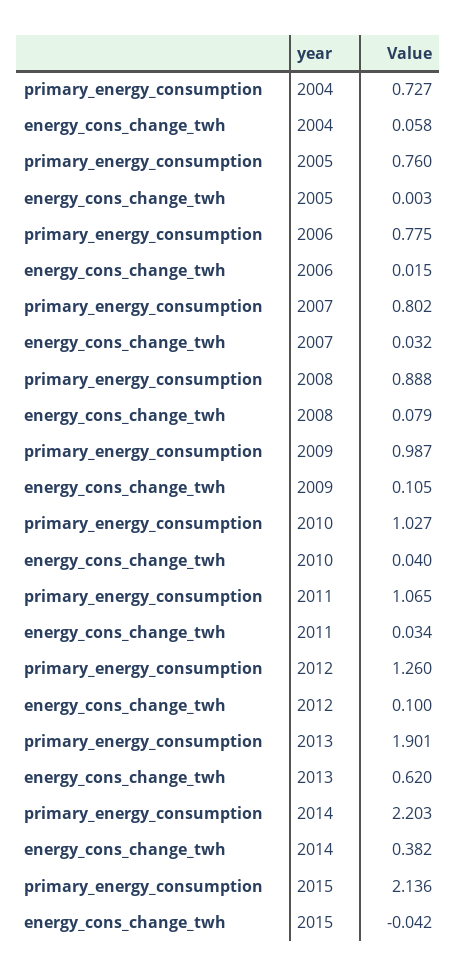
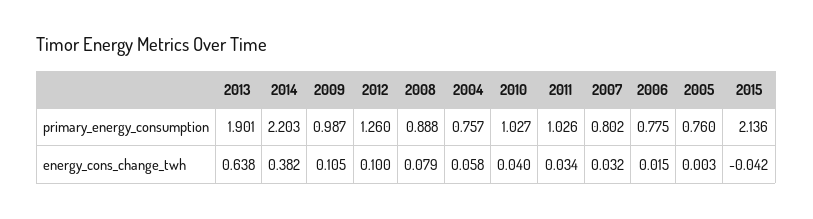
primary_energy_consumption, 2004: 0.727 -> 0.757
primary_energy_consumption, 2011: 1.065 -> 1.026
energy_cons_change_twh, 2013: 0.62 -> 0.638

